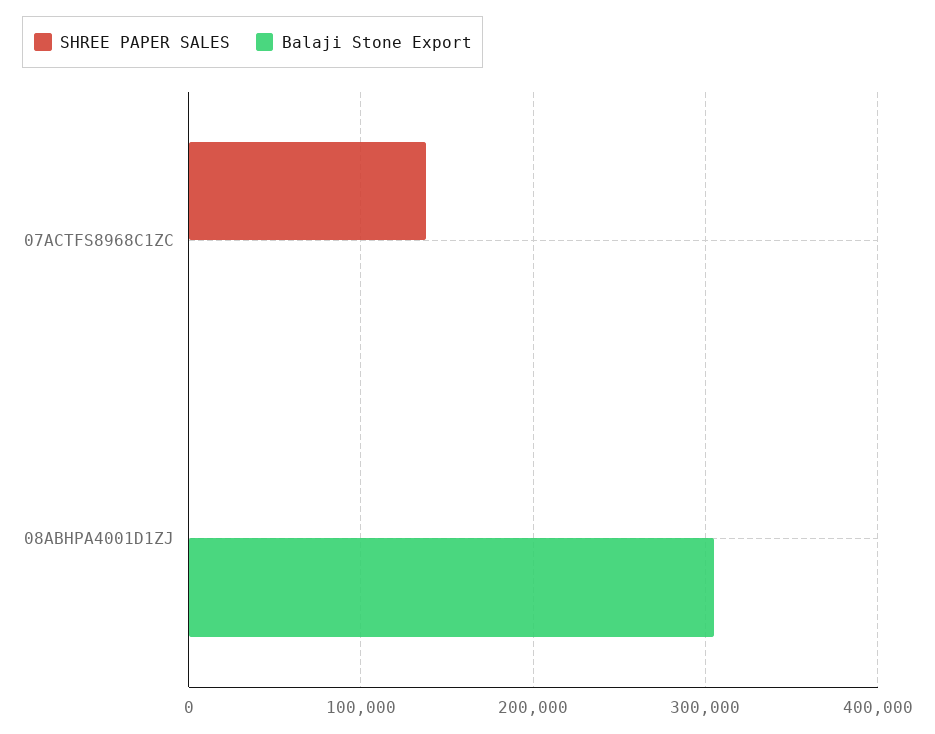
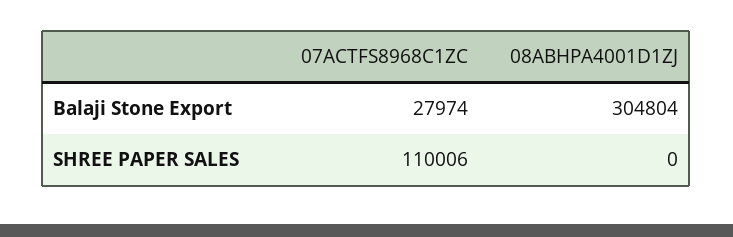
SHREE PAPER SALES, 07ACTFS8968C1ZC: 140000 -> 110006
Balaji Stone Export, 07ACTFS8968C1ZC: 0 -> 27974

